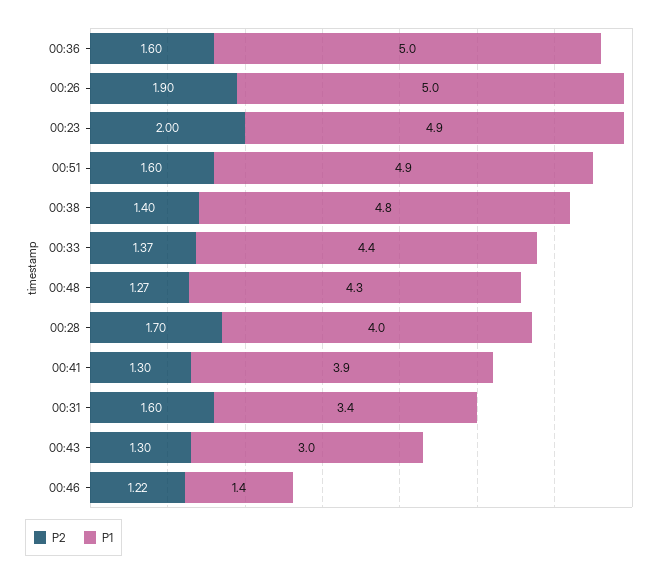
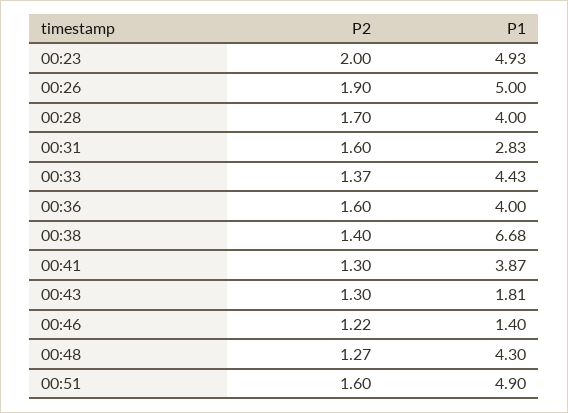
P1, 00:36: 5 -> 4
P1, 00:38: 4.8 -> 6.68
P1, 00:31: 3.4 -> 2.83
P1, 00:43: 3 -> 1.81

